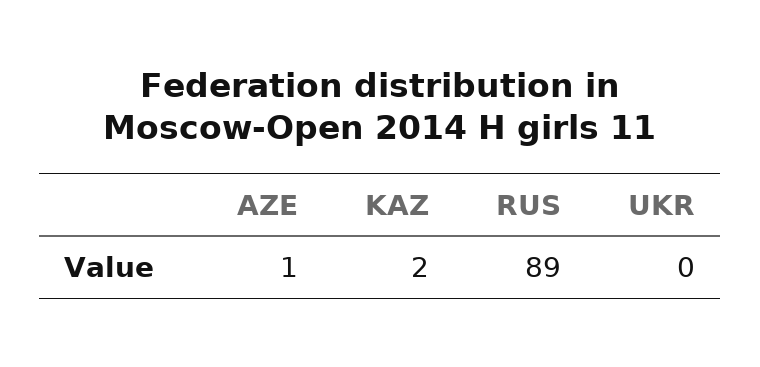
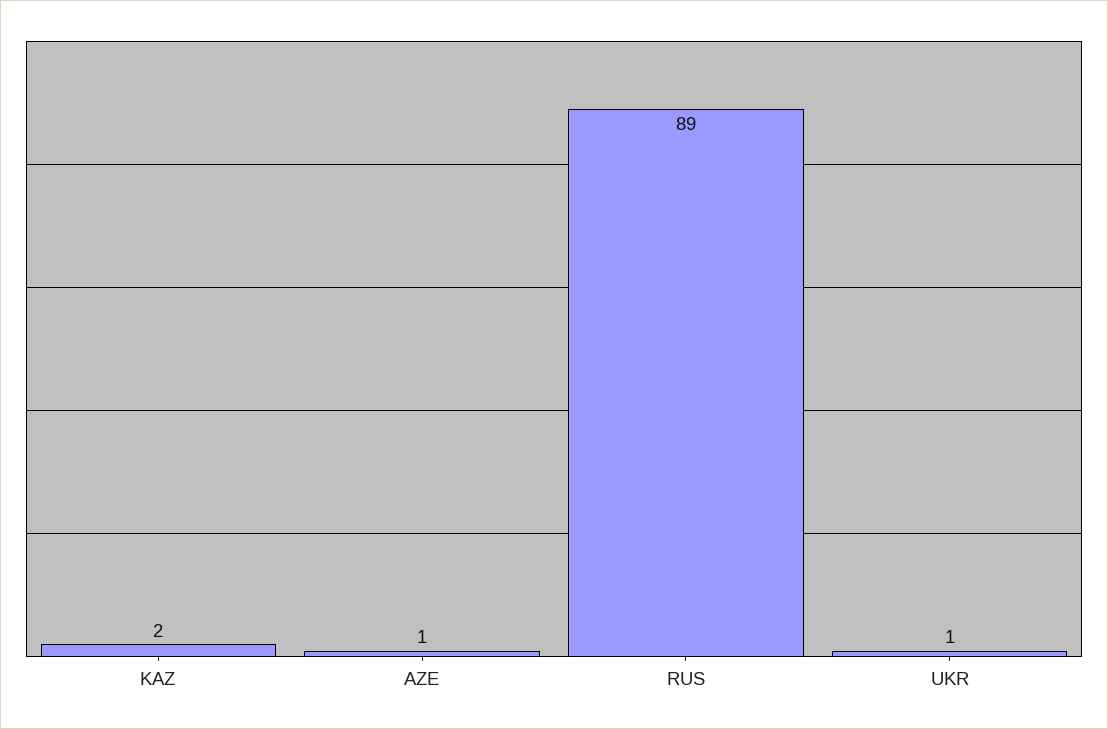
UKR: 0 -> 1

